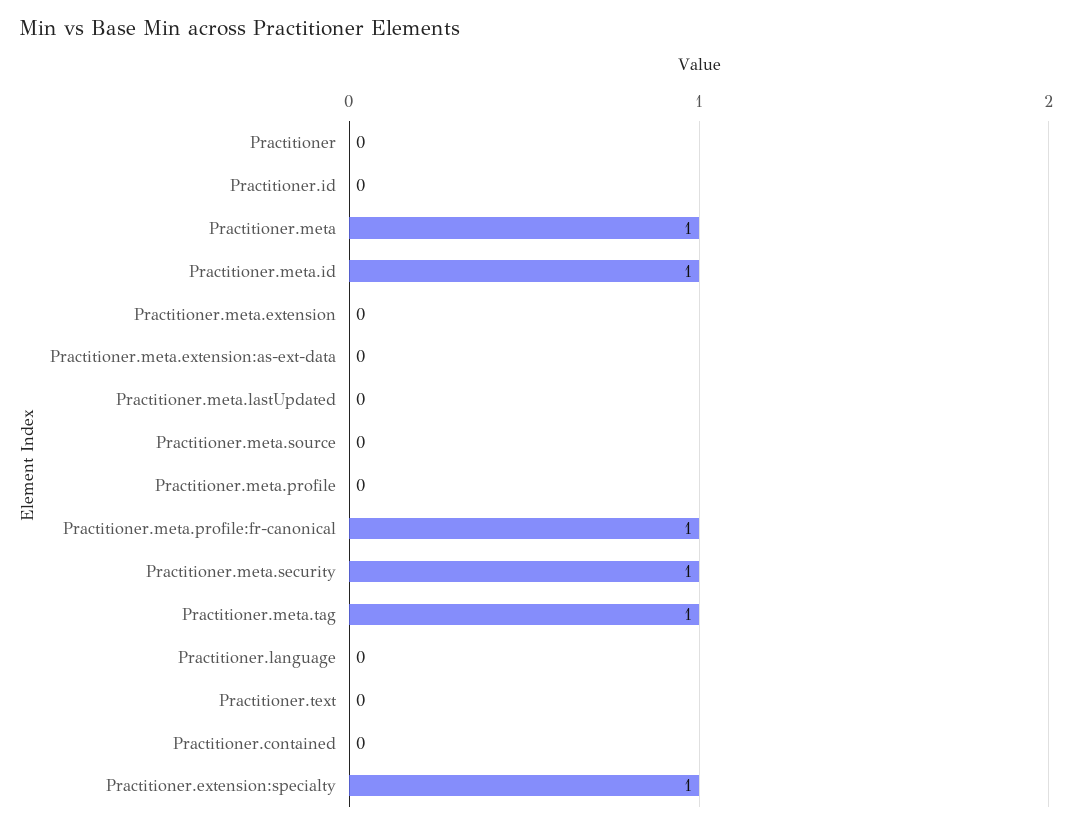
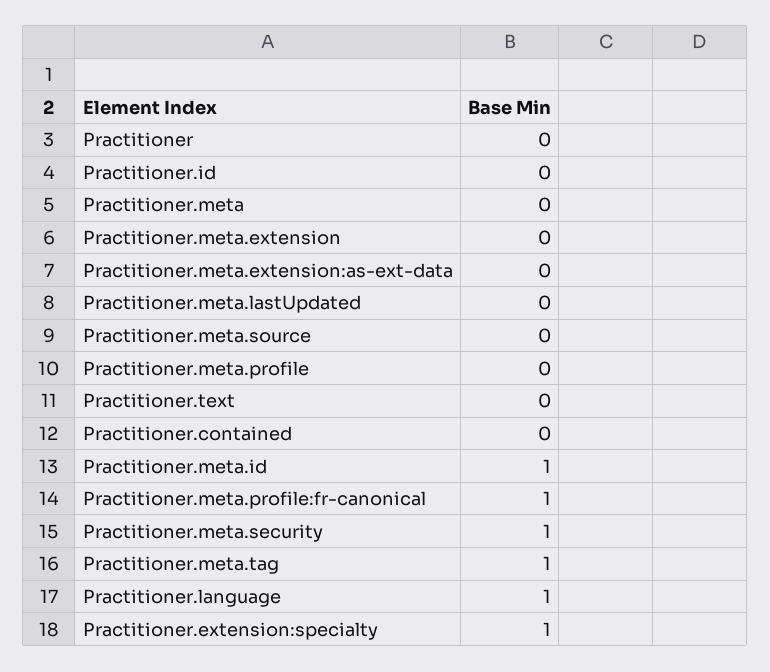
Practitioner.meta: 1 -> 0
Practitioner.language: 0 -> 1

